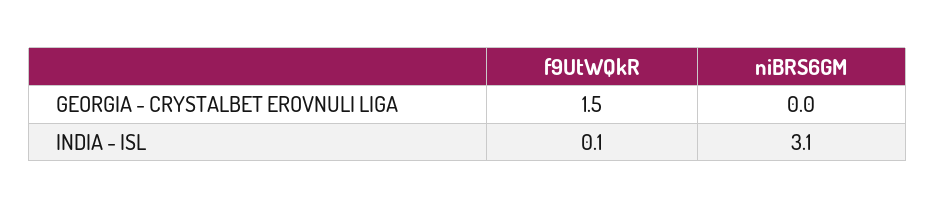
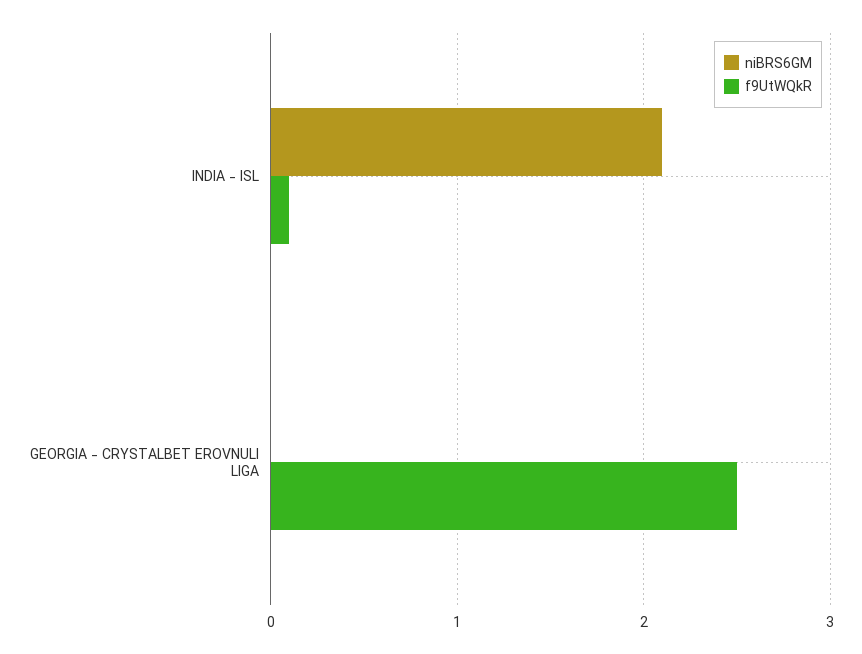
f9UtWQkR, GEORGIA - CRYSTALBET EROVNULI LIGA: 1.5 -> 2.5
niBRS6GM, INDIA - ISL: 3.1 -> 2.1

